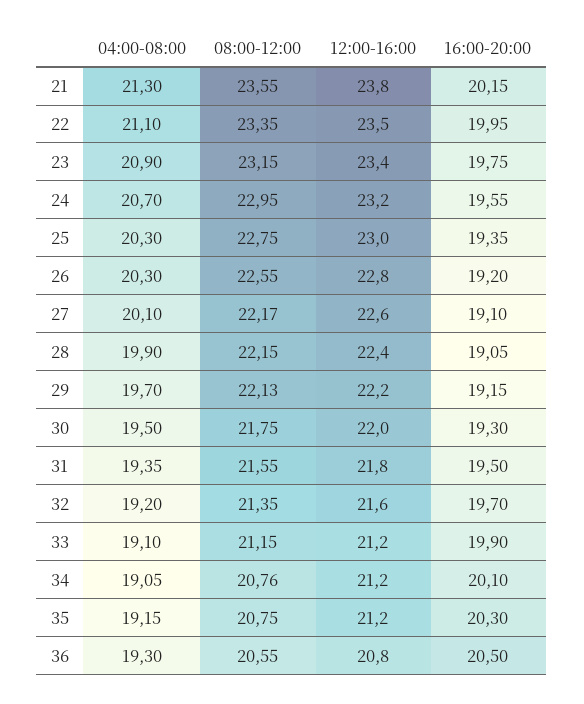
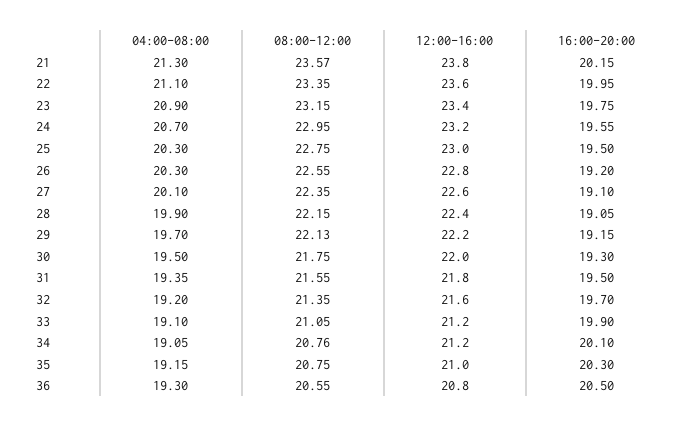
08:00-12:00, 21: 23.55 -> 23.57
12:00-16:00, 22: 23.5 -> 23.6
16:00-20:00, 25: 19.35 -> 19.5
08:00-12:00, 27: 22.17 -> 22.35
08:00-12:00, 33: 21.15 -> 21.05
12:00-16:00, 35: 21.2 -> 21

